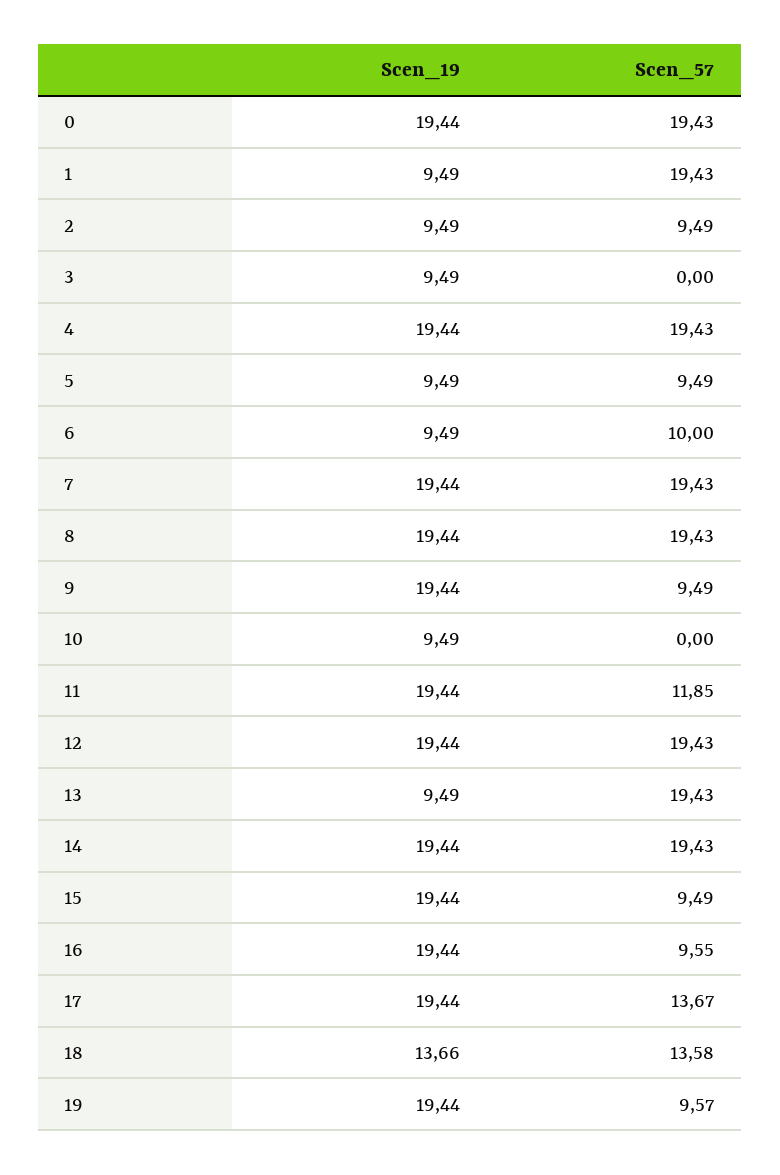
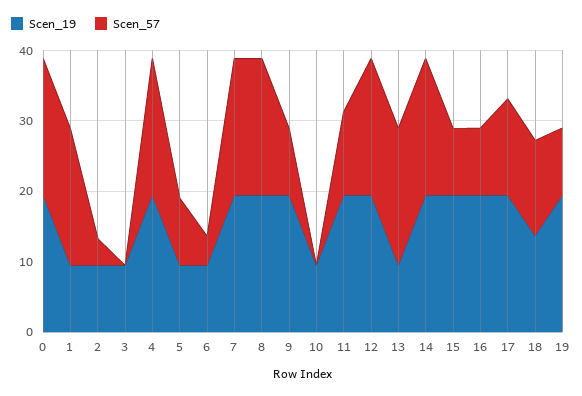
Scen_57, 2: 9.49 -> 4
Scen_57, 6: 10 -> 4

